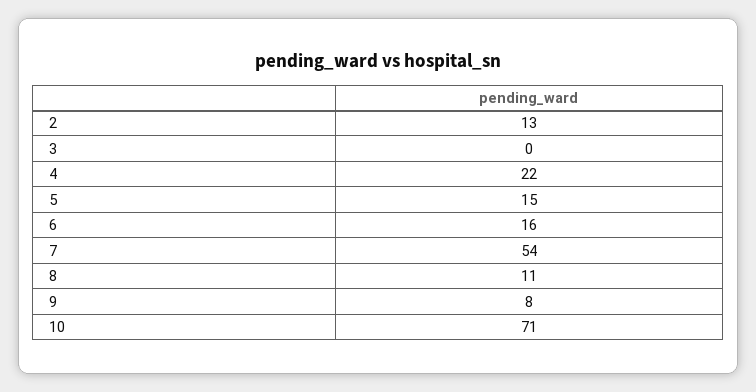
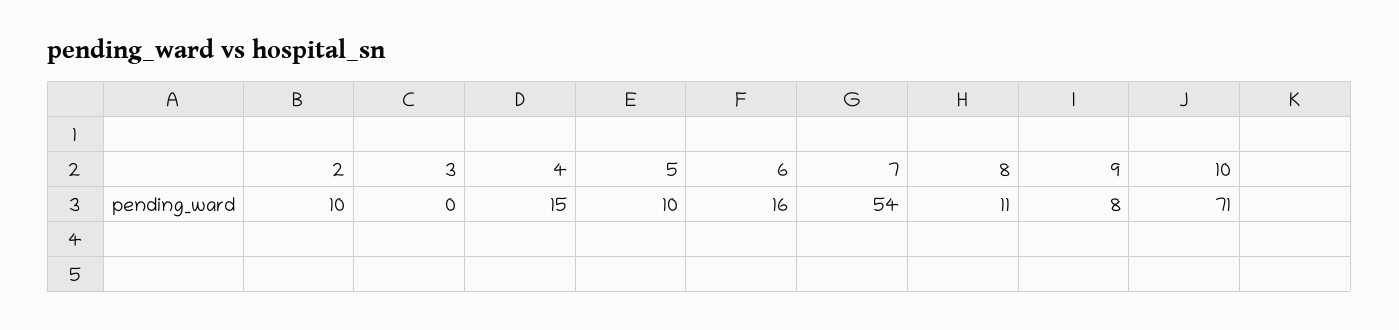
2: 13 -> 10
4: 22 -> 15
5: 15 -> 10

